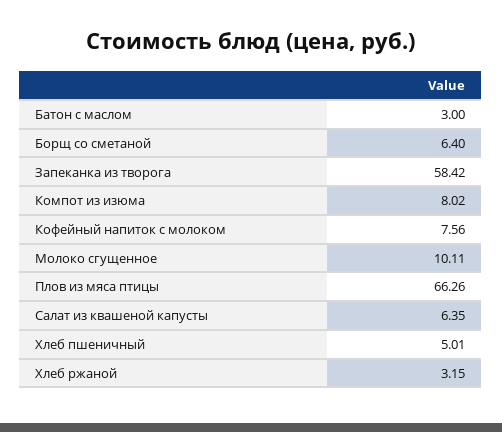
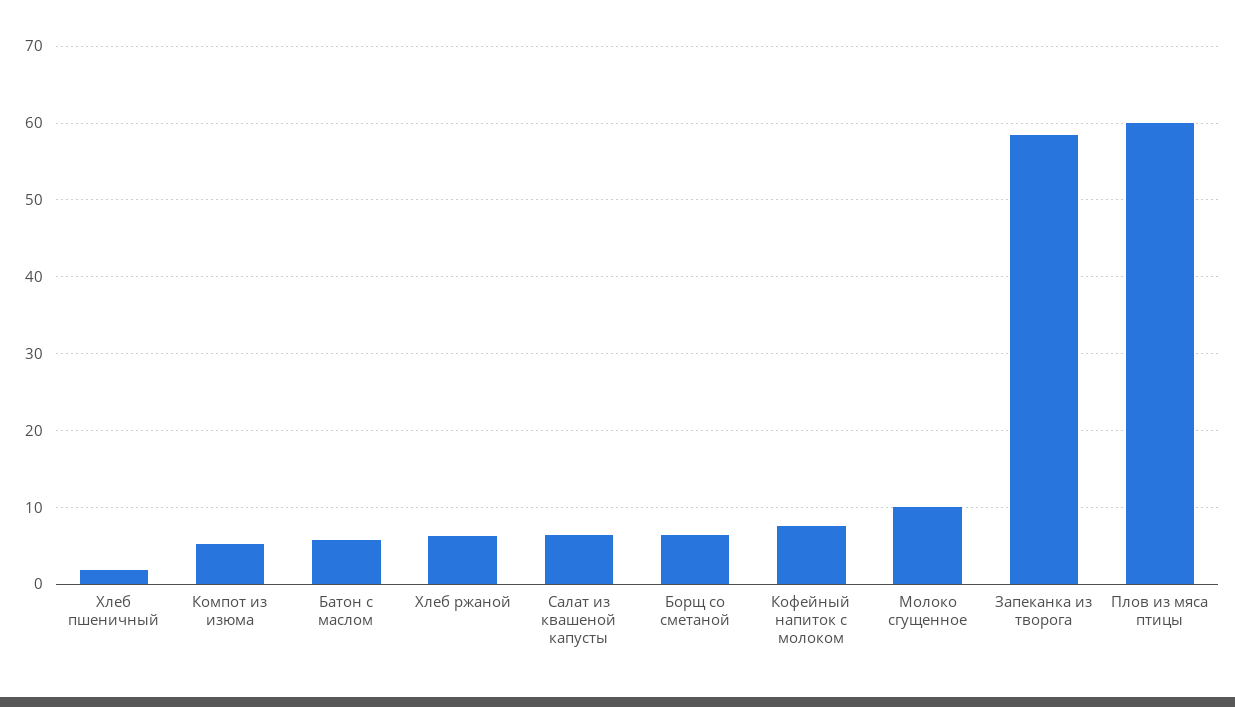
Батон с маслом: 3 -> 6
Компот из изюма: 8.02 -> 5
Плов из мяса птицы: 66.26 -> 60
Хлеб пшеничный: 5.01 -> 2
Хлеб ржаной: 3.15 -> 6

